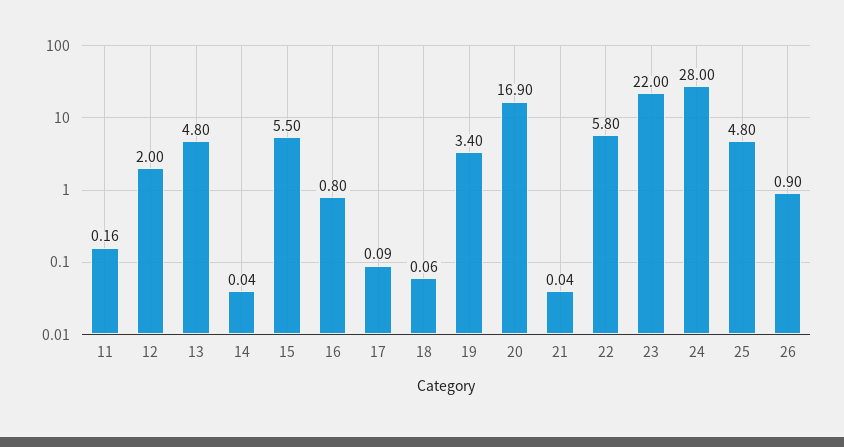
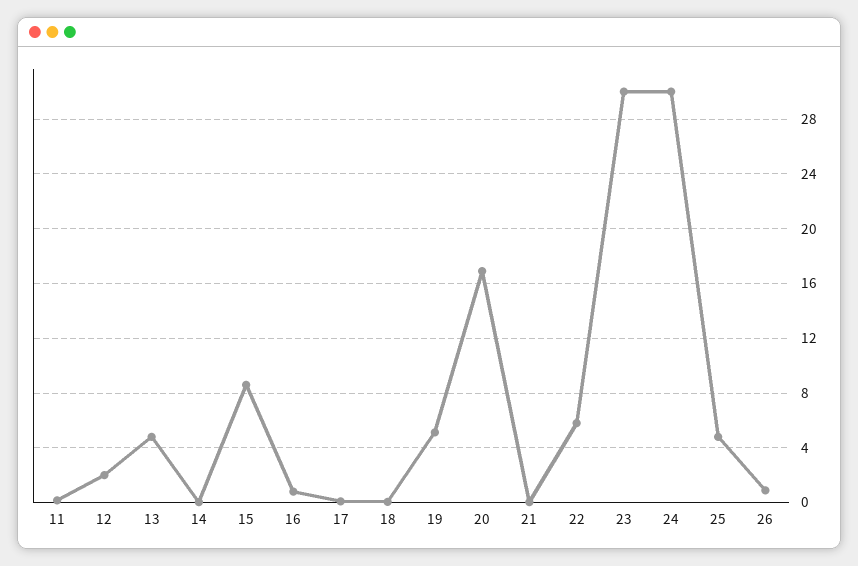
15: 5.5 -> 8.5
19: 3.4 -> 5
23: 22 -> 30
24: 28 -> 30

